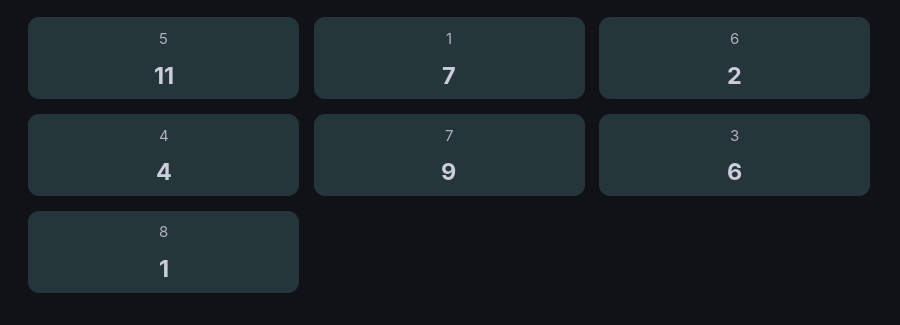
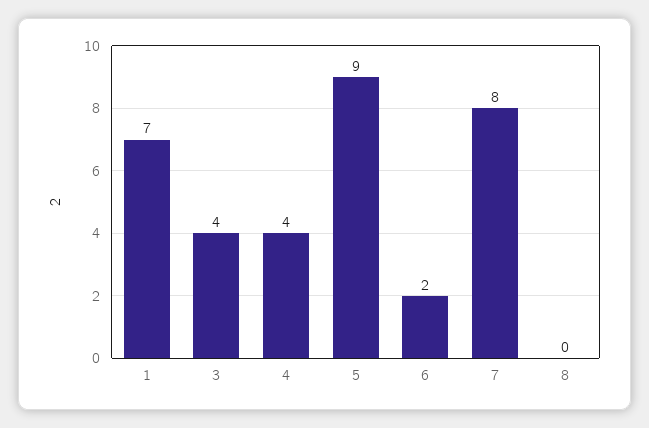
5: 11 -> 9
7: 9 -> 8
3: 6 -> 4
8: 1 -> 0

